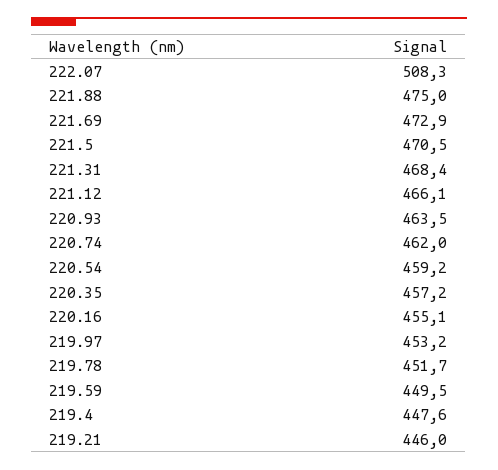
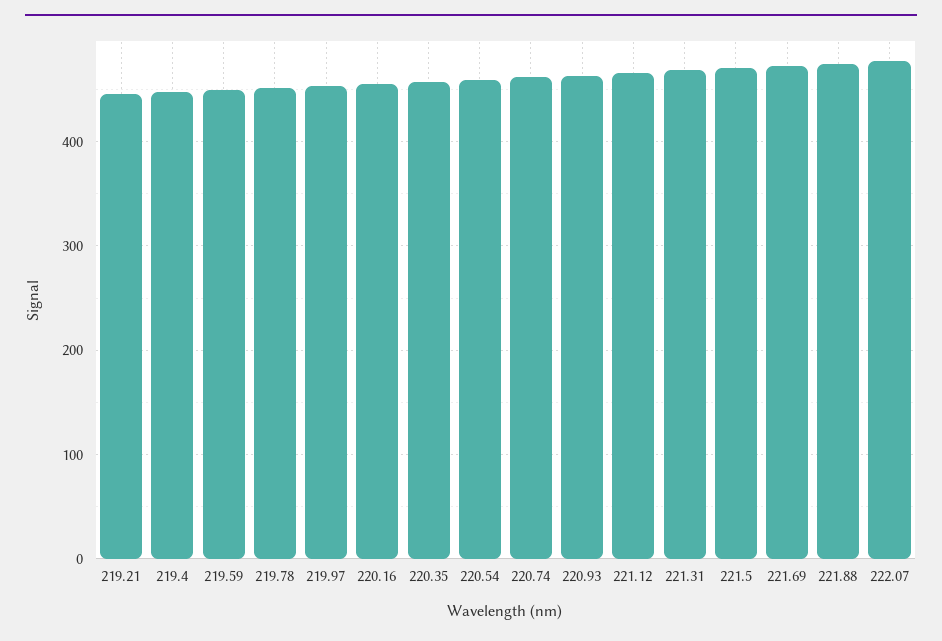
222.07: 508.3 -> 480

